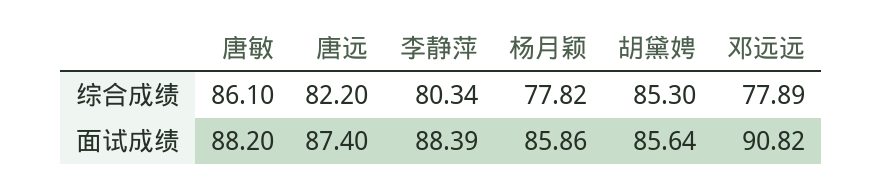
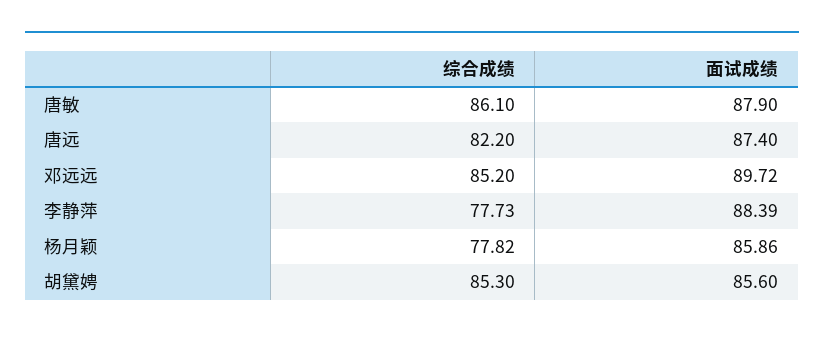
李静萍, 综合成绩: 80.34 -> 77.73
邓远远, 综合成绩: 77.89 -> 85.2
唐敏, 面试成绩: 88.2 -> 87.9
胡黛娉, 面试成绩: 85.64 -> 85.6
邓远远, 面试成绩: 90.82 -> 89.72

